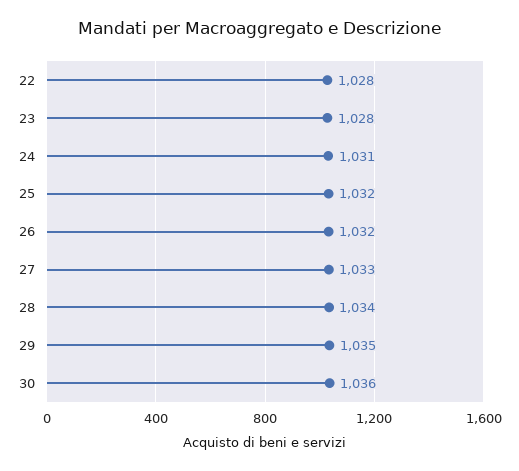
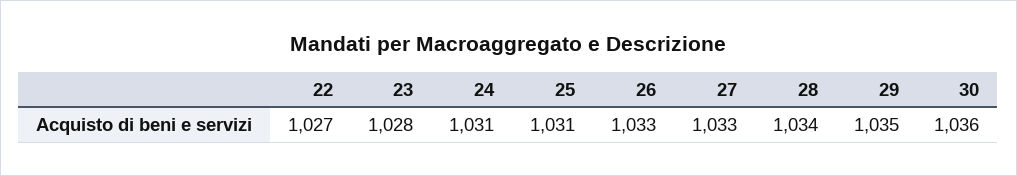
22: 1028 -> 1027
25: 1032 -> 1031
26: 1032 -> 1033

